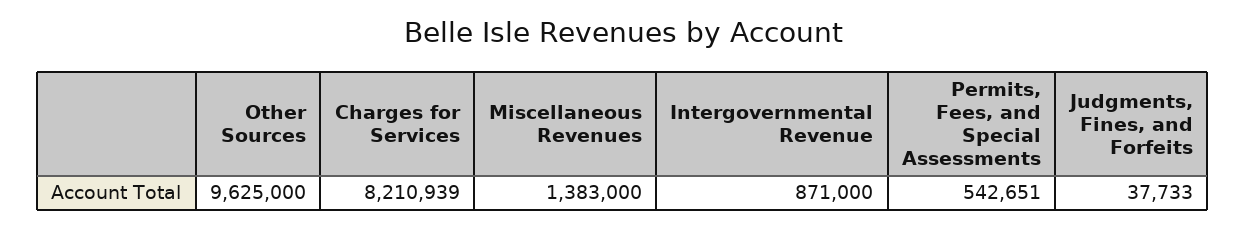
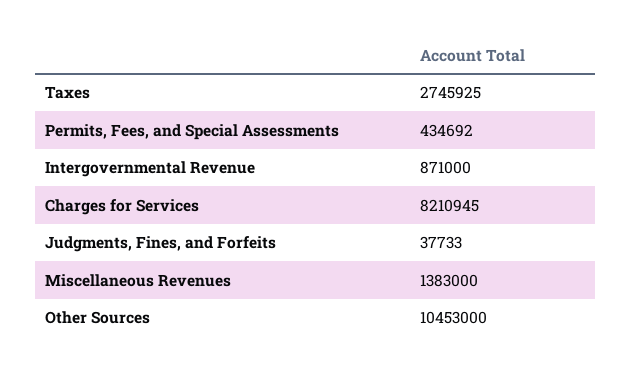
Other Sources: 9625000 -> 10453000
Charges for Services: 8210939 -> 8210945
Permits, Fees, and Special Assessments: 542651 -> 434692
Taxes: none -> 2745925

